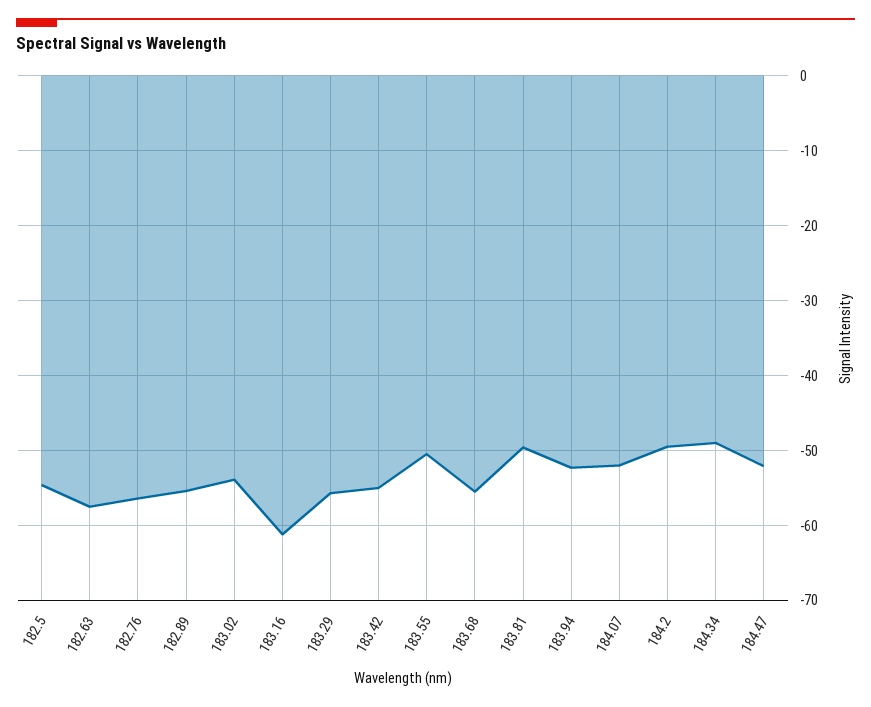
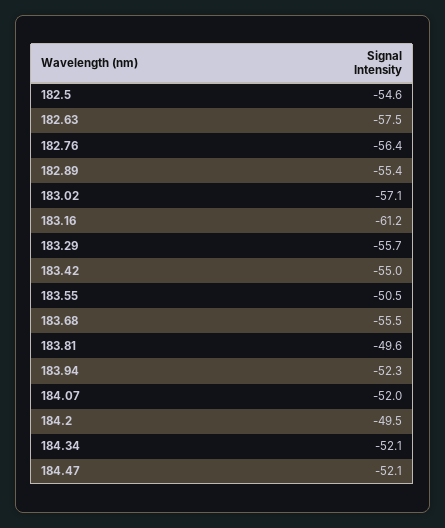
183.02: -54 -> -57.1
184.34: -49 -> -52.1

